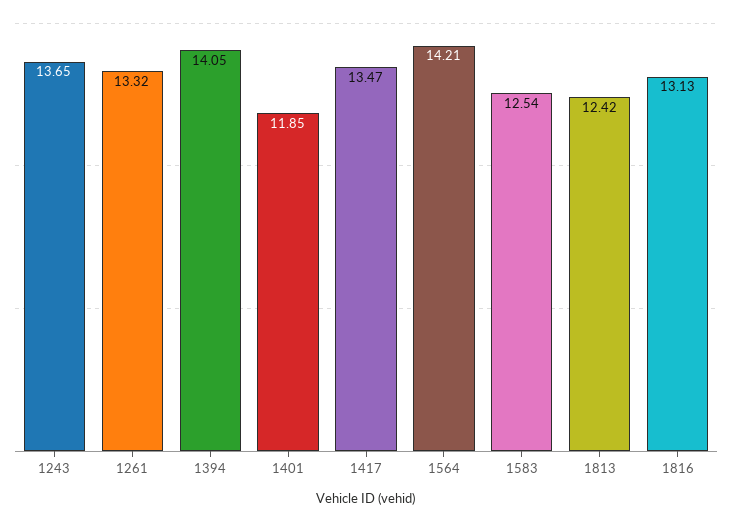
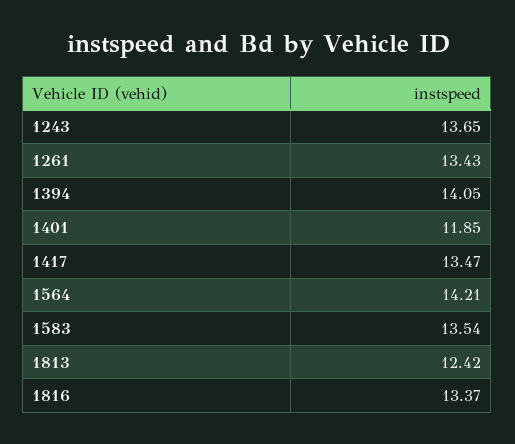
1261: 13.32 -> 13.43
1583: 12.54 -> 13.54
1816: 13.13 -> 13.37

